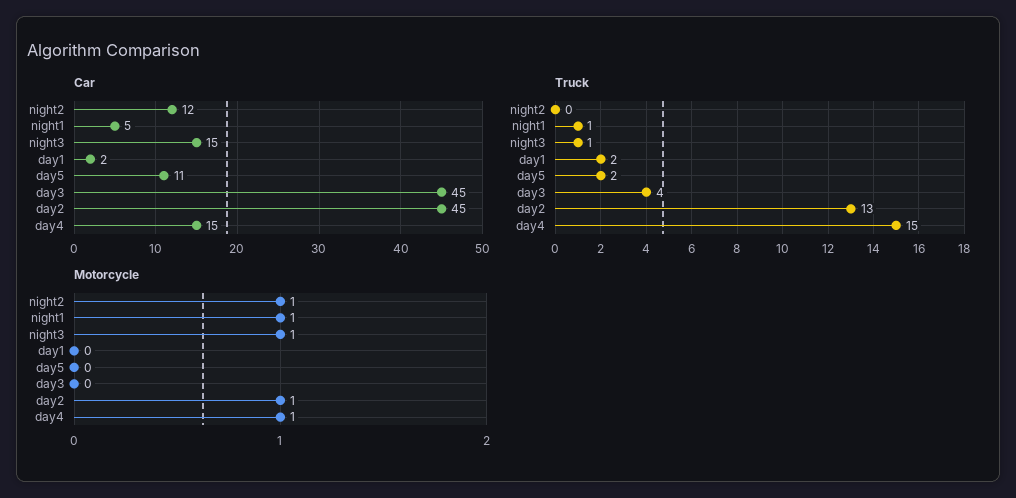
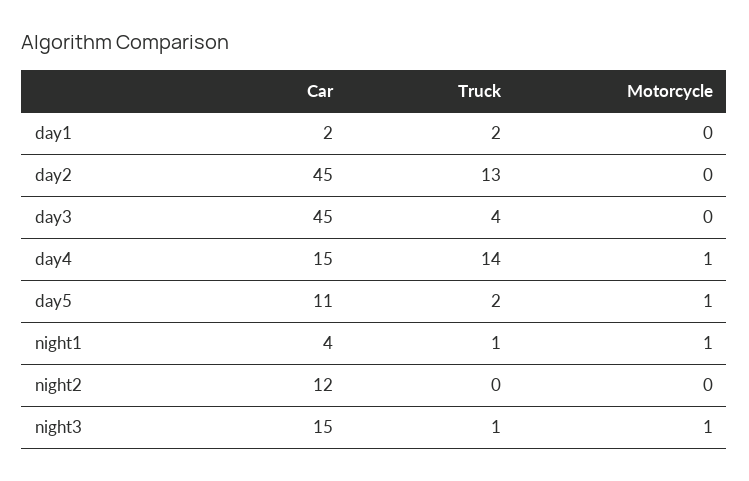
Car, night1: 5 -> 4
Truck, day4: 15 -> 14
Motorcycle, night2: 1 -> 0
Motorcycle, day5: 0 -> 1
Motorcycle, day2: 1 -> 0

